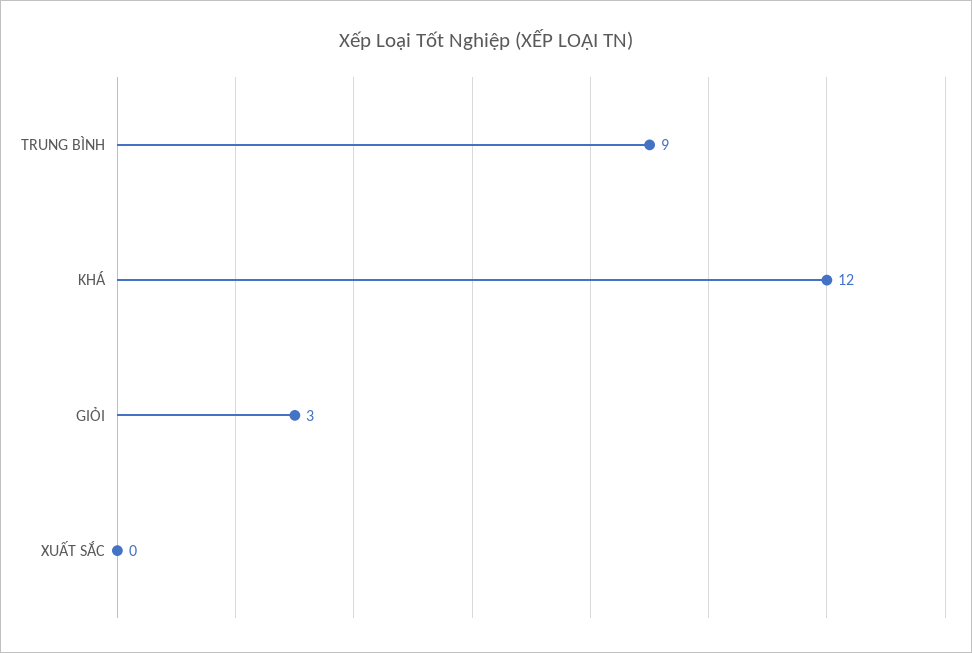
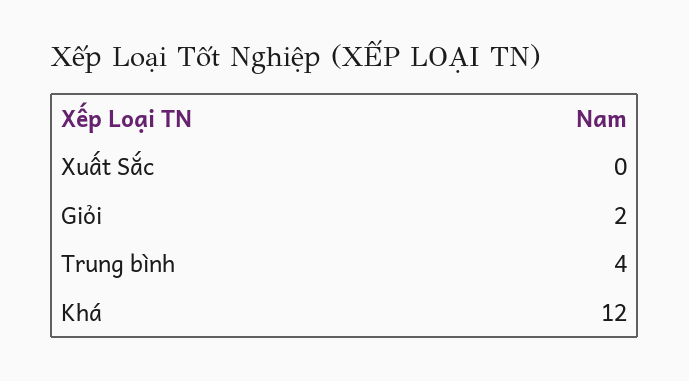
TRUNG BÌNH: 9 -> 4
GIỎI: 3 -> 2

